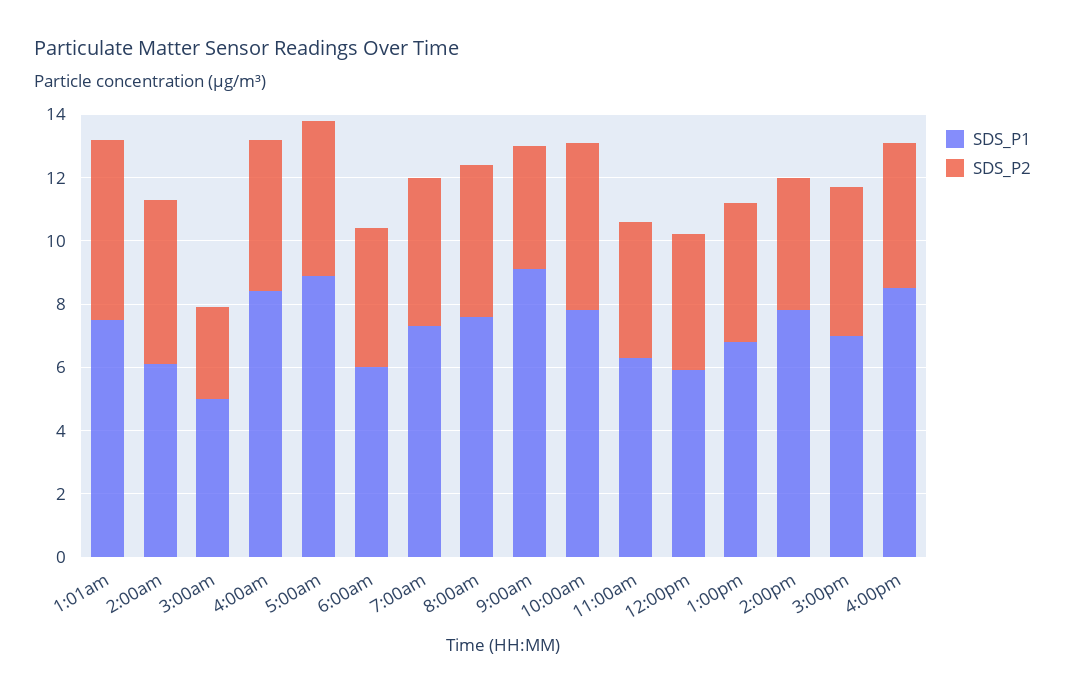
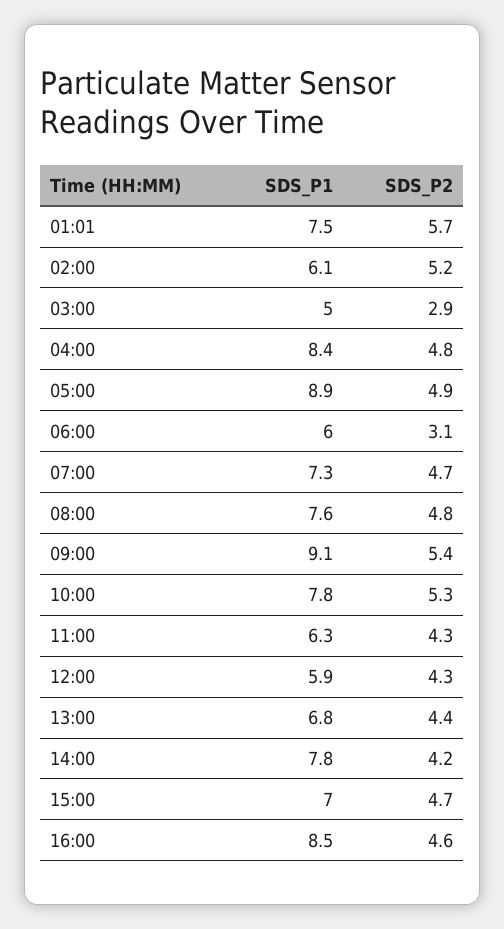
SDS_P2, 6:00am: 4.5 -> 3.1
SDS_P2, 9:00am: 4 -> 5.4

